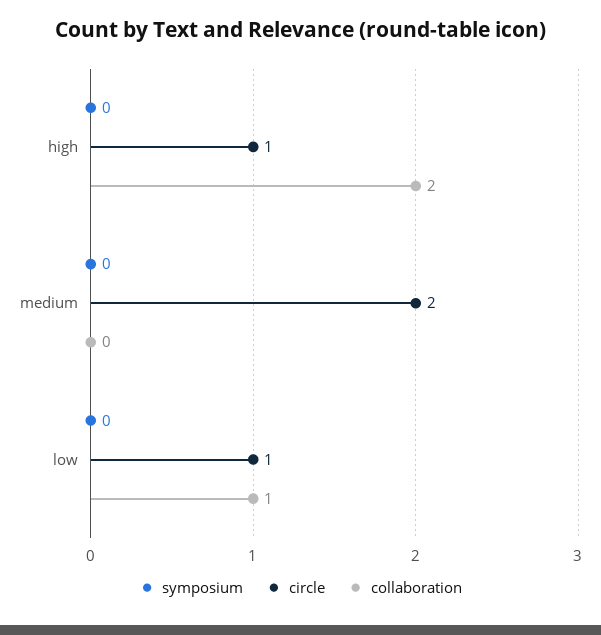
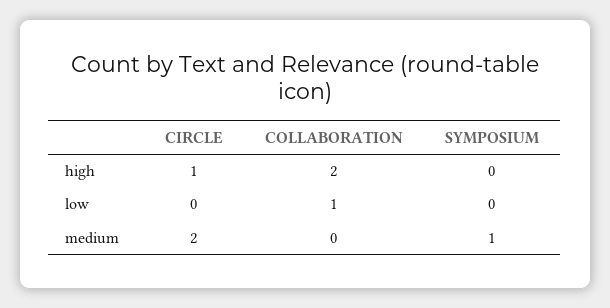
symposium, medium: 0 -> 1
circle, low: 1 -> 0

